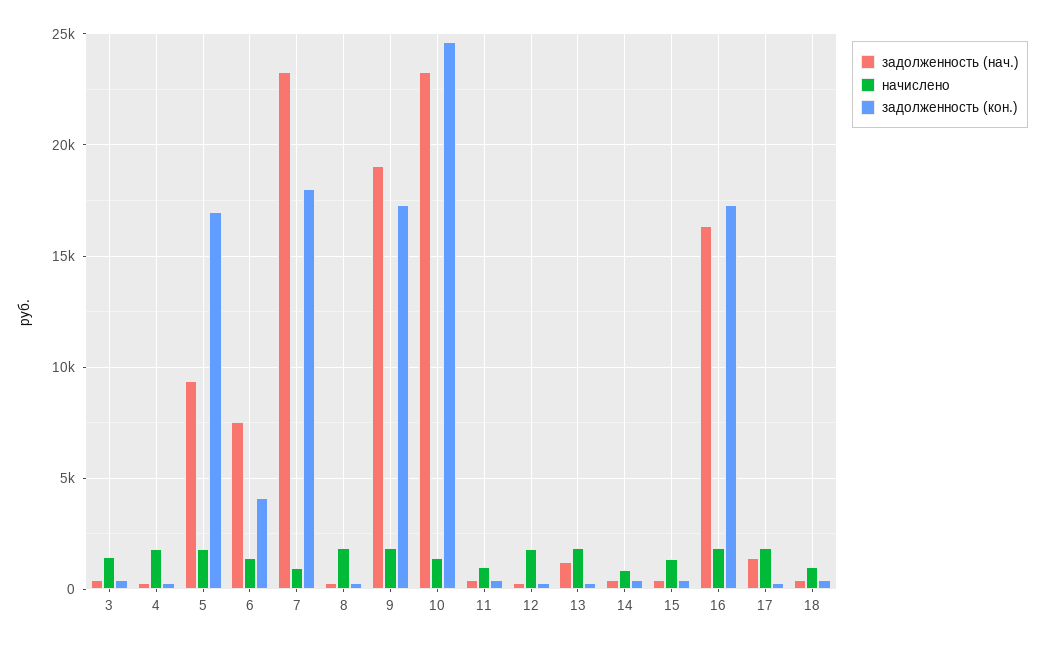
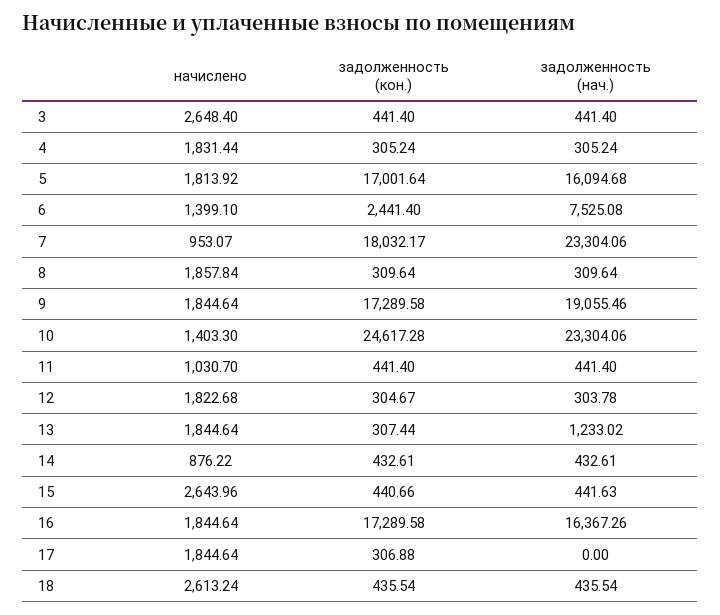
начислено, 3: 1500 -> 2648.4
задолженность (нач.), 5: 9500 -> 16094.68
задолженность (кон.), 6: 4000 -> 2441.4
начислено, 15: 1500 -> 2643.96
задолженность (нач.), 17: 1500 -> 0
начислено, 18: 1000 -> 2613.24

